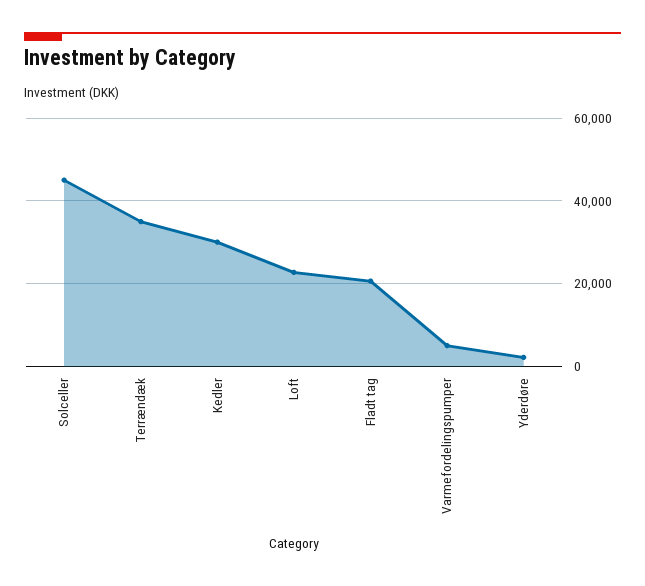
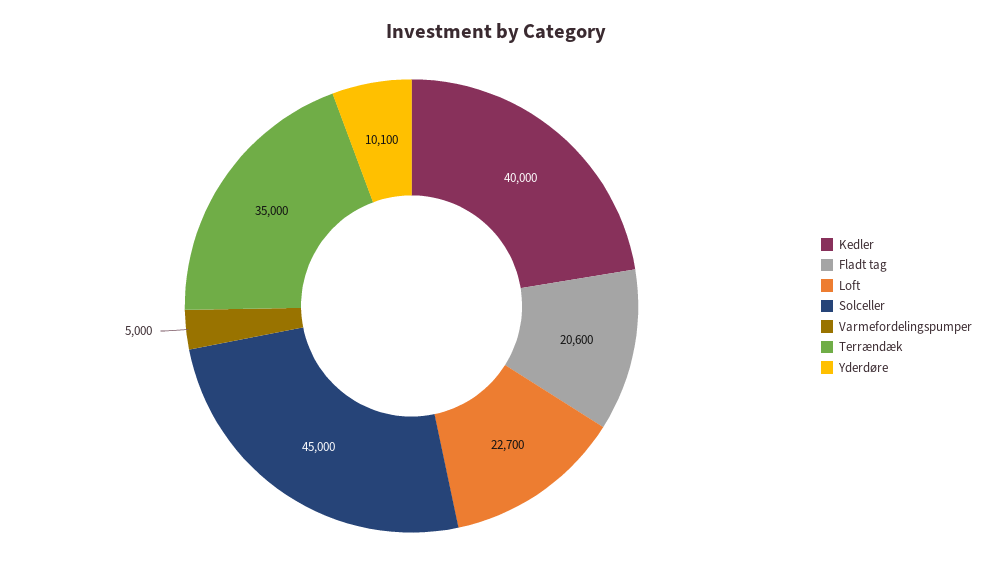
Kedler: 30000 -> 40000
Yderdøre: 2000 -> 10100

